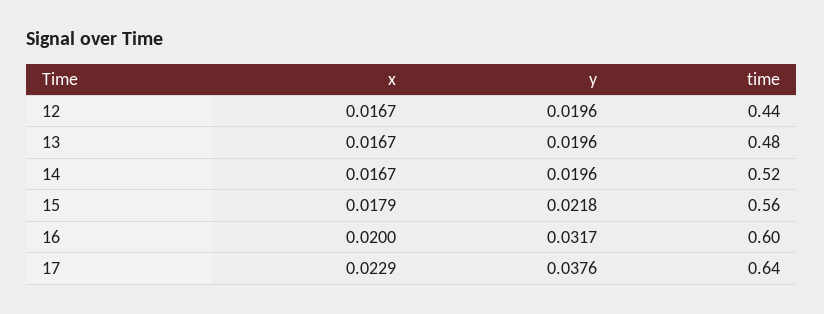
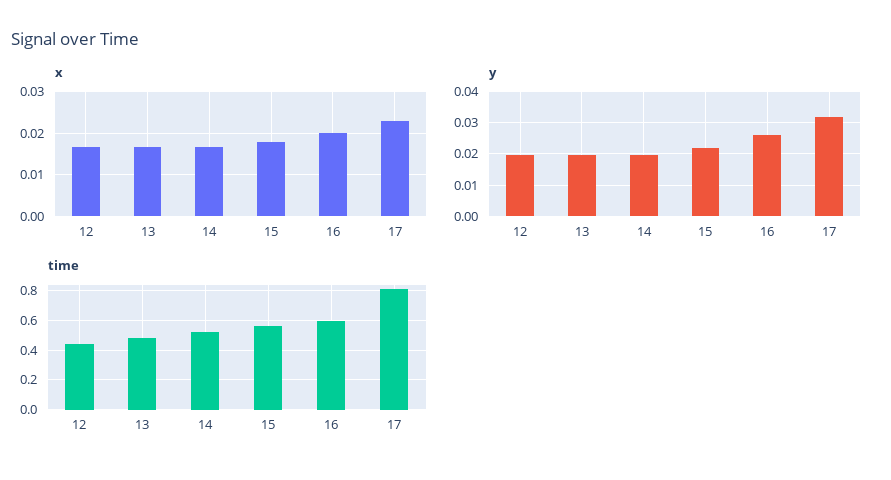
y, 16: 0.0317 -> 0.026
y, 17: 0.0376 -> 0.032
time, 17: 0.64 -> 0.8

